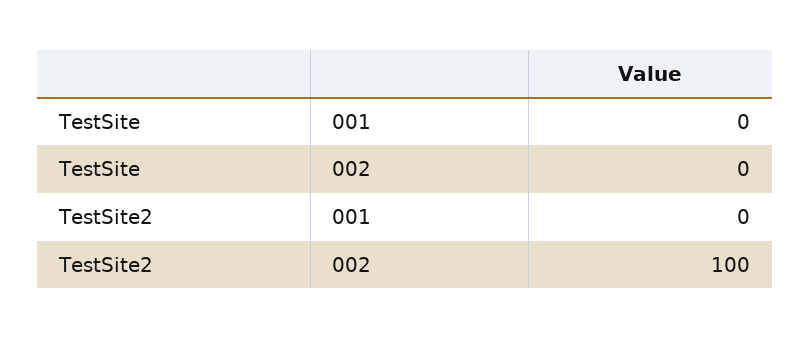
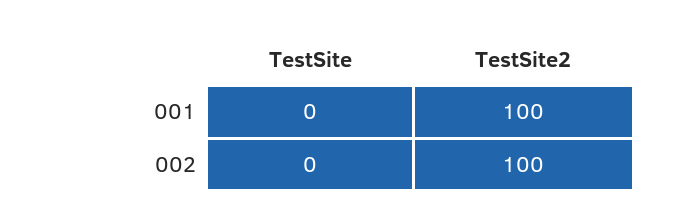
TestSite2, 001: 0 -> 100

